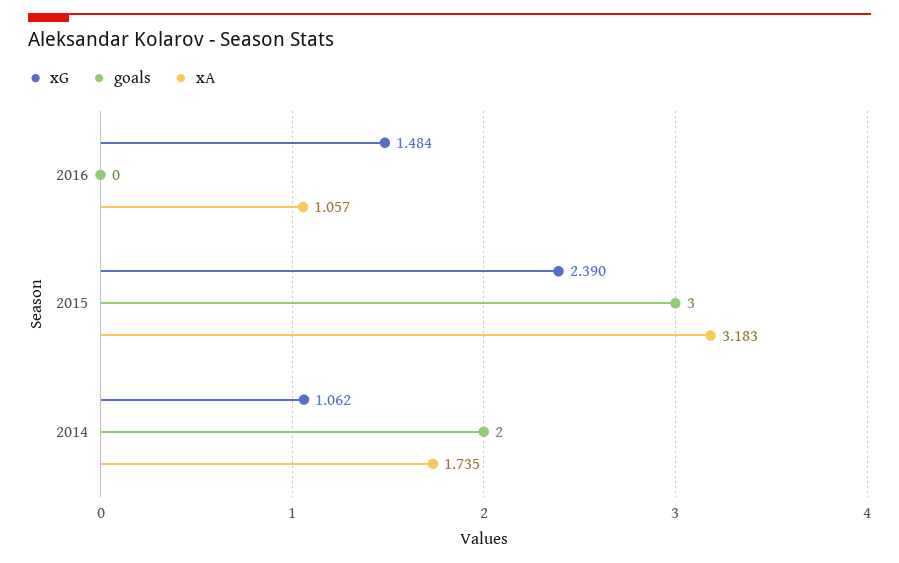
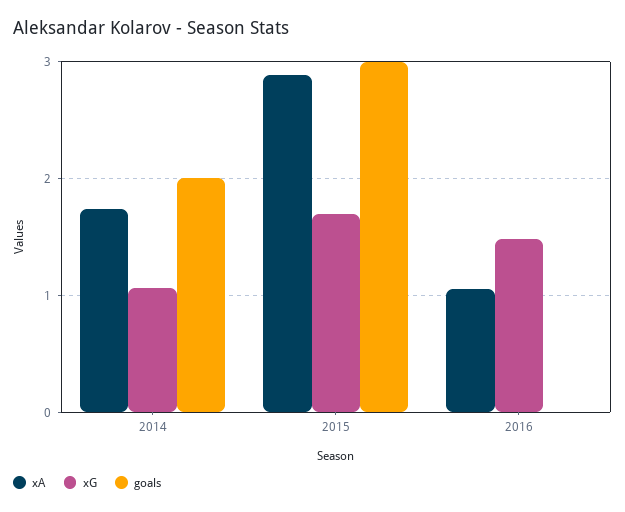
xG, 2015: 2.39 -> 1.7
xA, 2015: 3.183 -> 2.9

